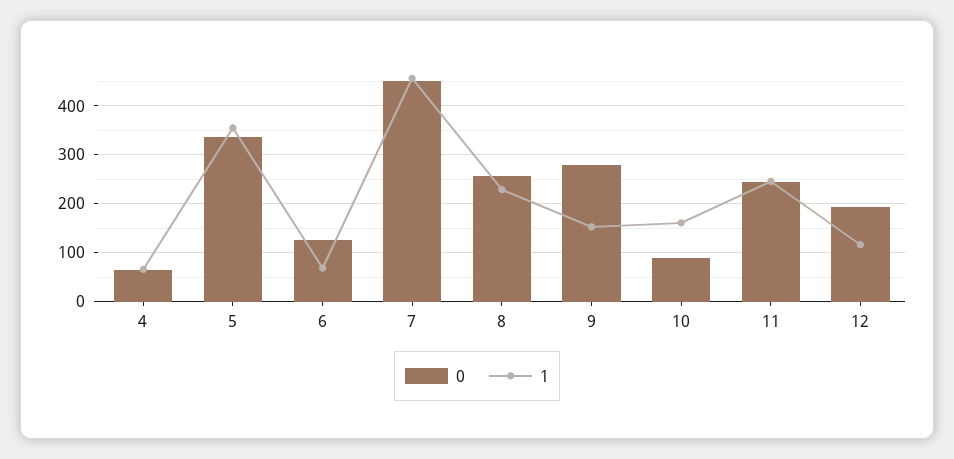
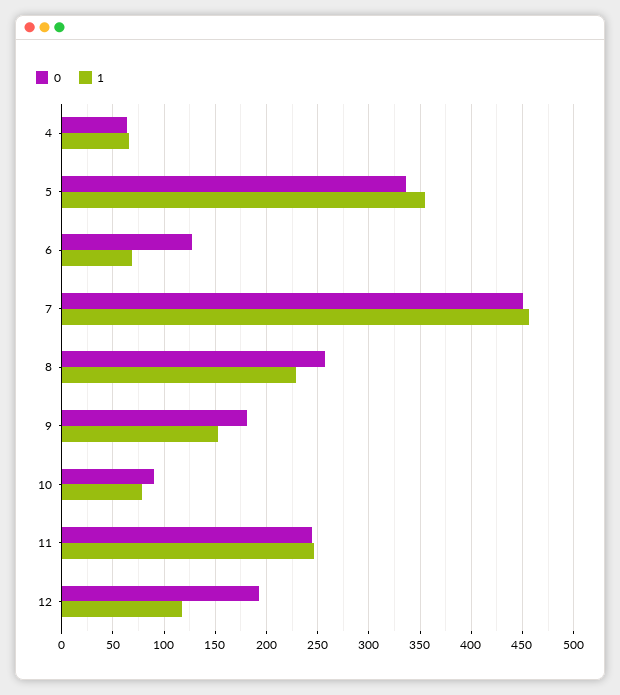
0, 9: 280 -> 180
1, 10: 160 -> 80

